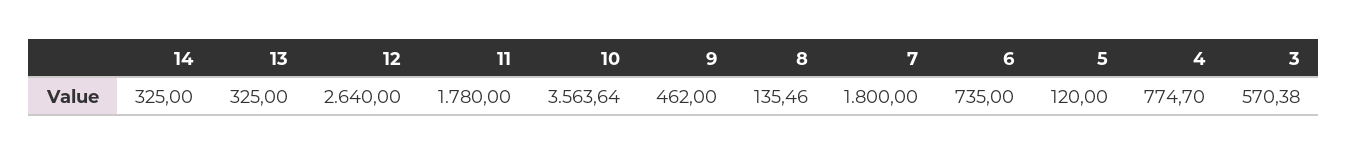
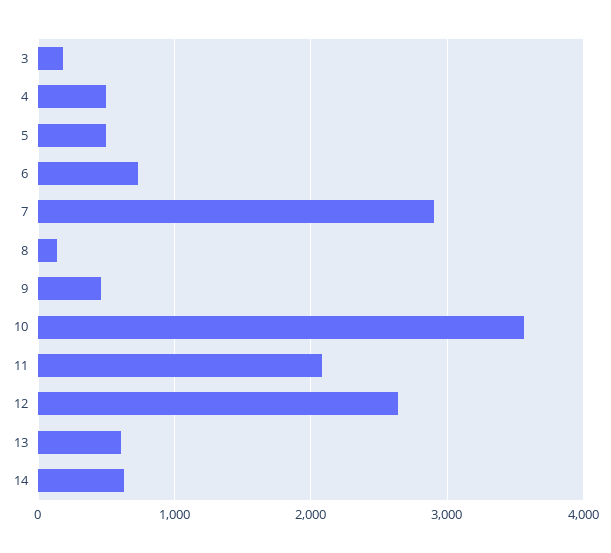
14: 325 -> 600
13: 325 -> 600
11: 1780 -> 2100
7: 1800 -> 2900
5: 120 -> 500
4: 774.7 -> 500
3: 570.38 -> 200

